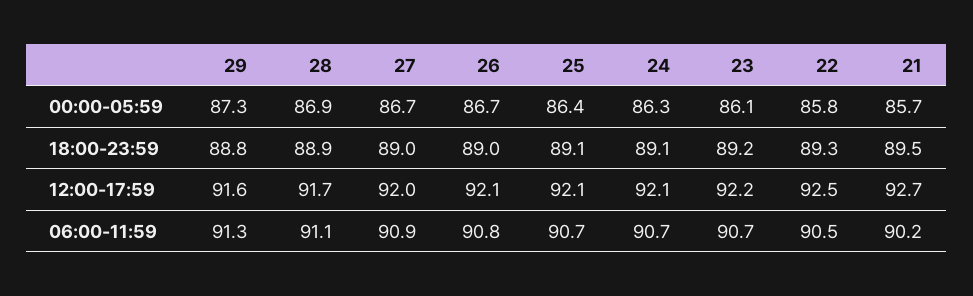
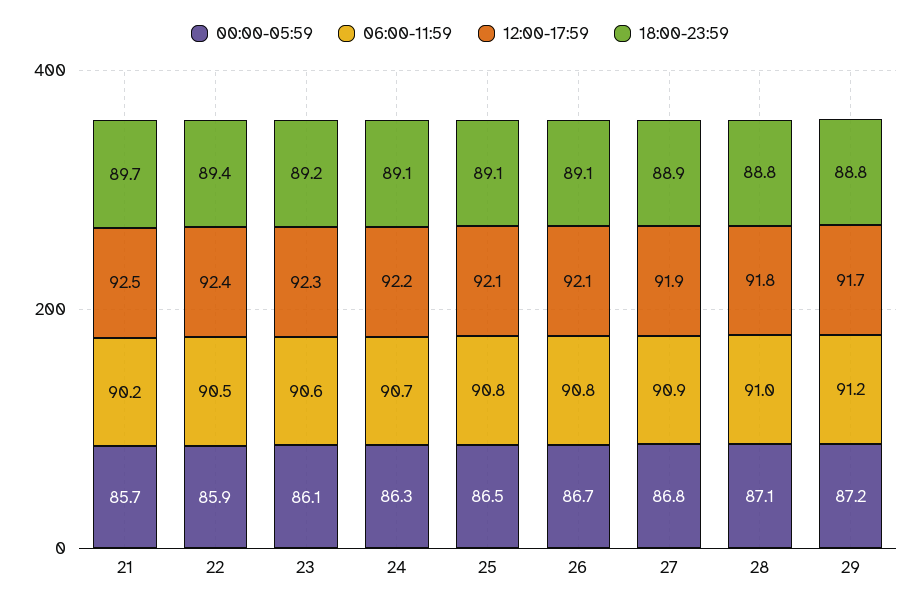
00:00-05:59, 29: 87.3 -> 87.2
00:00-05:59, 28: 86.9 -> 87.1
00:00-05:59, 27: 86.7 -> 86.8
00:00-05:59, 25: 86.4 -> 86.5
00:00-05:59, 22: 85.8 -> 85.9
18:00-23:59, 28: 88.9 -> 88.8
18:00-23:59, 27: 89 -> 88.9
18:00-23:59, 26: 89 -> 89.1
18:00-23:59, 22: 89.3 -> 89.4
18:00-23:59, 21: 89.5 -> 89.7
12:00-17:59, 29: 91.6 -> 91.7
12:00-17:59, 28: 91.7 -> 91.8
12:00-17:59, 27: 92 -> 91.9
12:00-17:59, 24: 92.1 -> 92.2
12:00-17:59, 23: 92.2 -> 92.3
12:00-17:59, 22: 92.5 -> 92.4
12:00-17:59, 21: 92.7 -> 92.5
06:00-11:59, 29: 91.3 -> 91.2
06:00-11:59, 28: 91.1 -> 91
06:00-11:59, 25: 90.7 -> 90.8
06:00-11:59, 23: 90.7 -> 90.6

